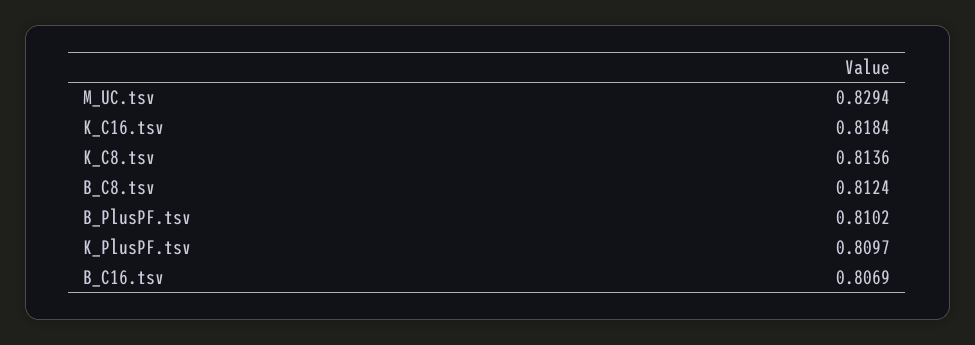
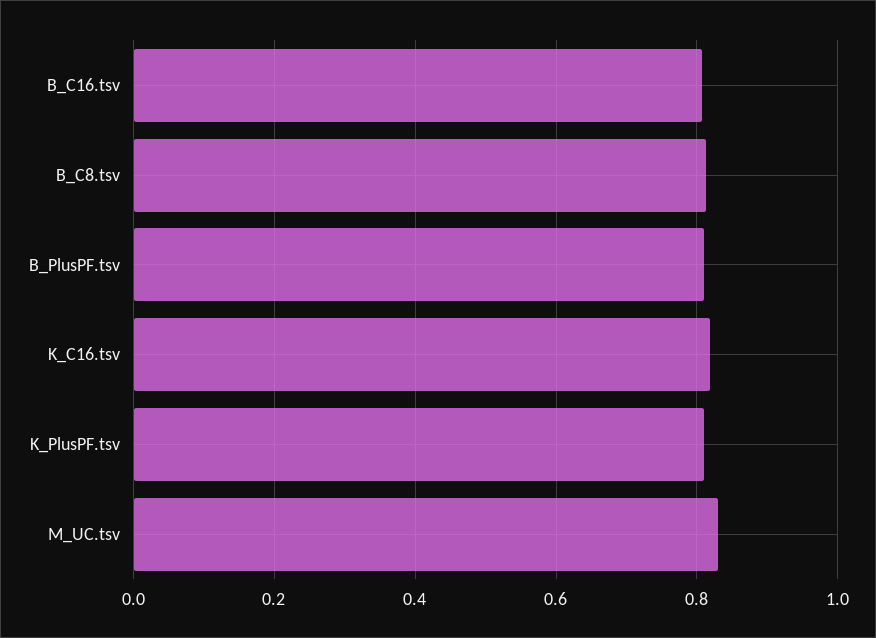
K_C8.tsv: 0.8136 -> none

